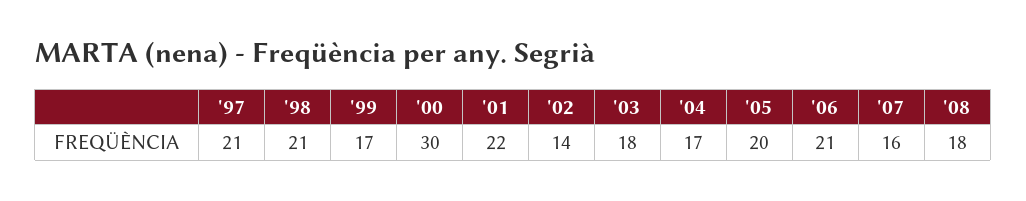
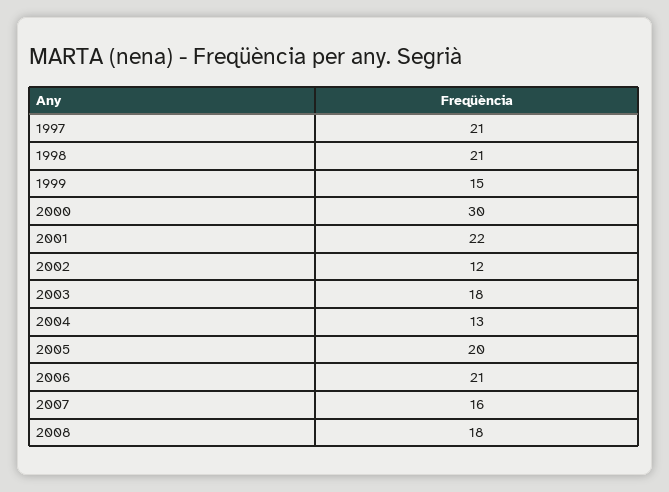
'99: 17 -> 15
'02: 14 -> 12
'04: 17 -> 13

